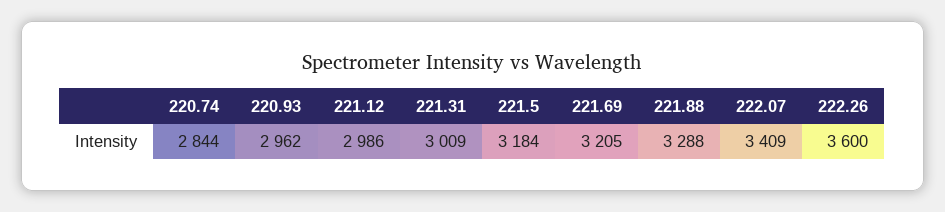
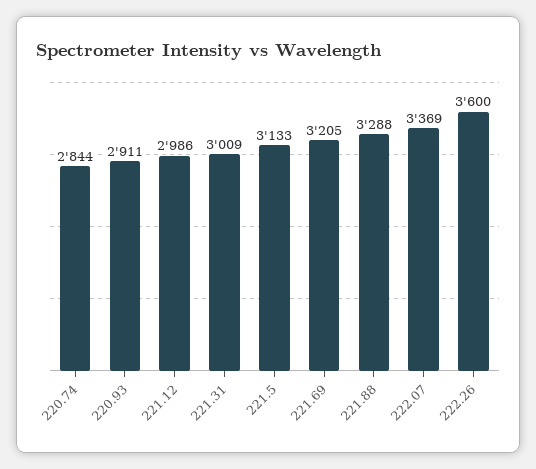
220.93: 2962 -> 2911
221.5: 3184 -> 3133
222.07: 3409 -> 3369

